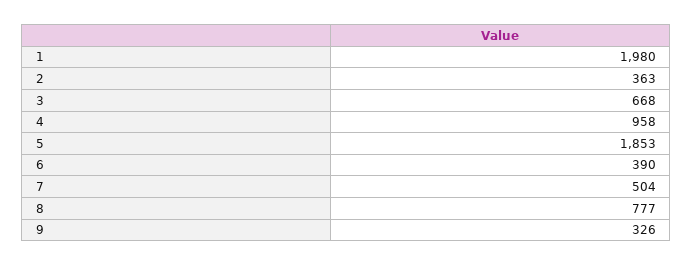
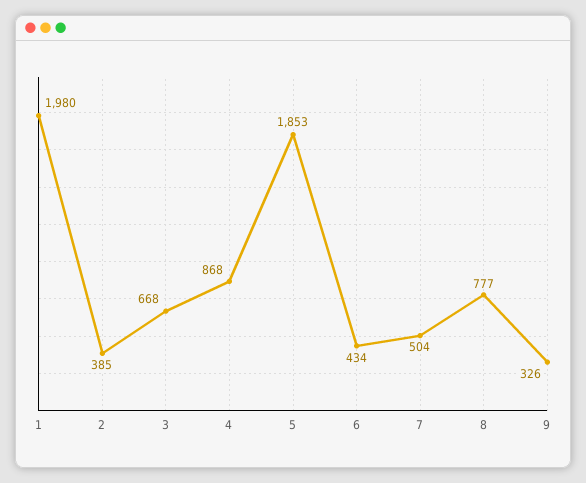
2: 363 -> 385
4: 958 -> 868
6: 390 -> 434

